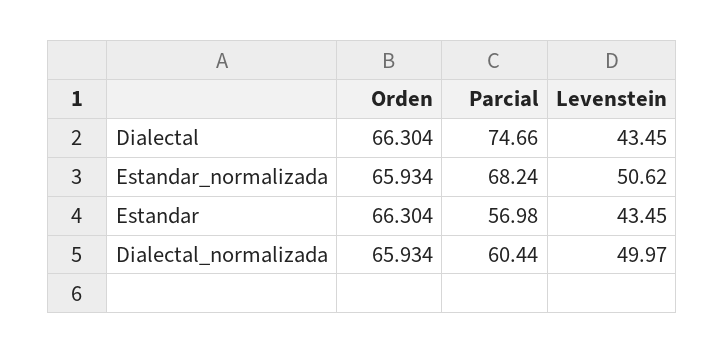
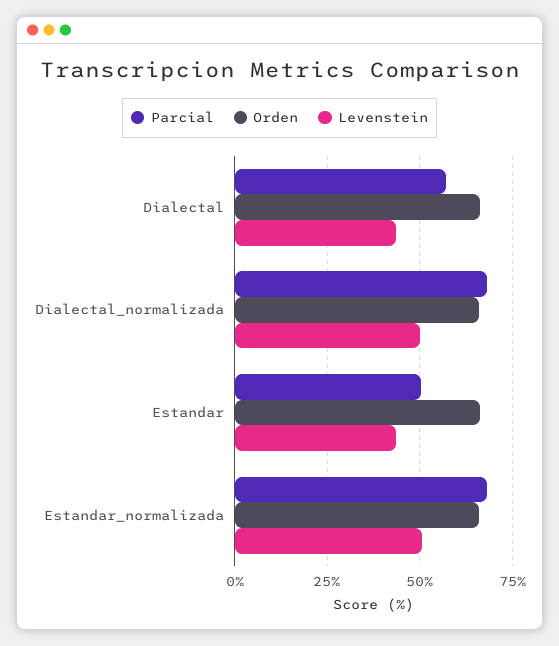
Parcial, Dialectal: 74.66 -> 57.5
Parcial, Estandar: 56.98 -> 50
Parcial, Dialectal_normalizada: 60.44 -> 67.5

